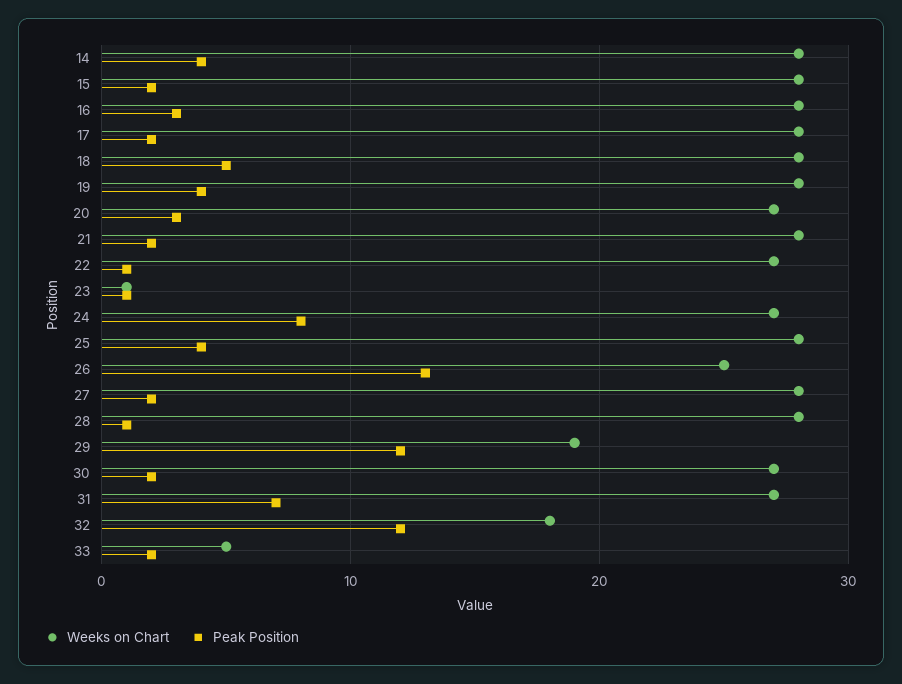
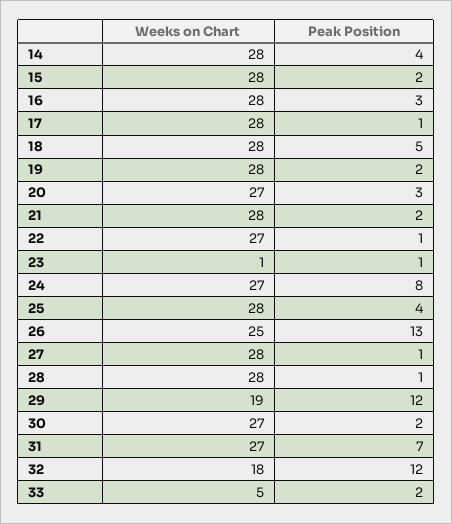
Peak Position, 17: 2 -> 1
Peak Position, 19: 4 -> 2
Peak Position, 27: 2 -> 1

